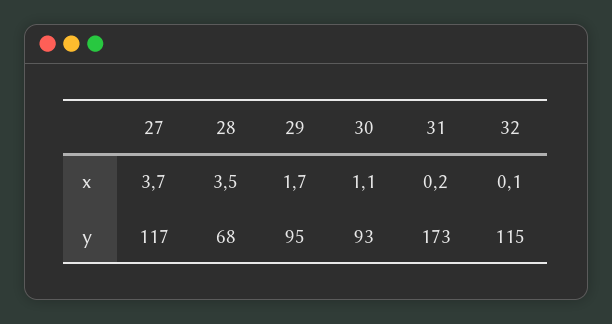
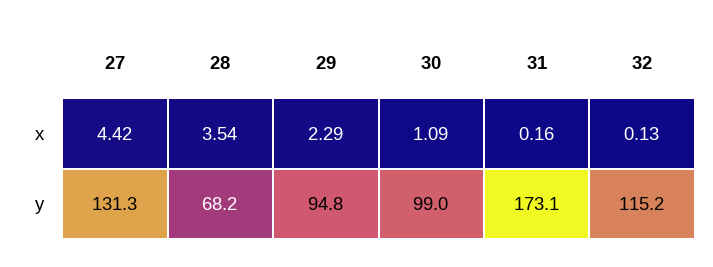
27, x: 3.7 -> 4.42
29, x: 1.7 -> 2.29
27, y: 117 -> 131.3
30, y: 93 -> 99

